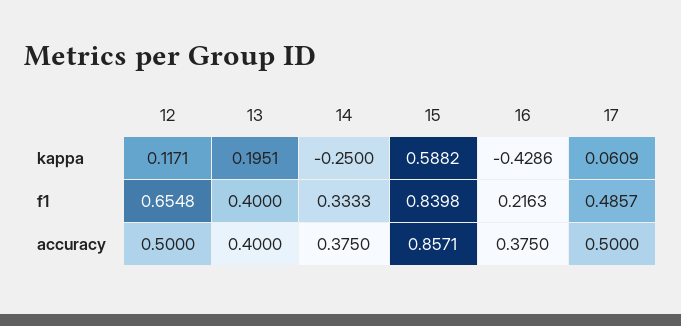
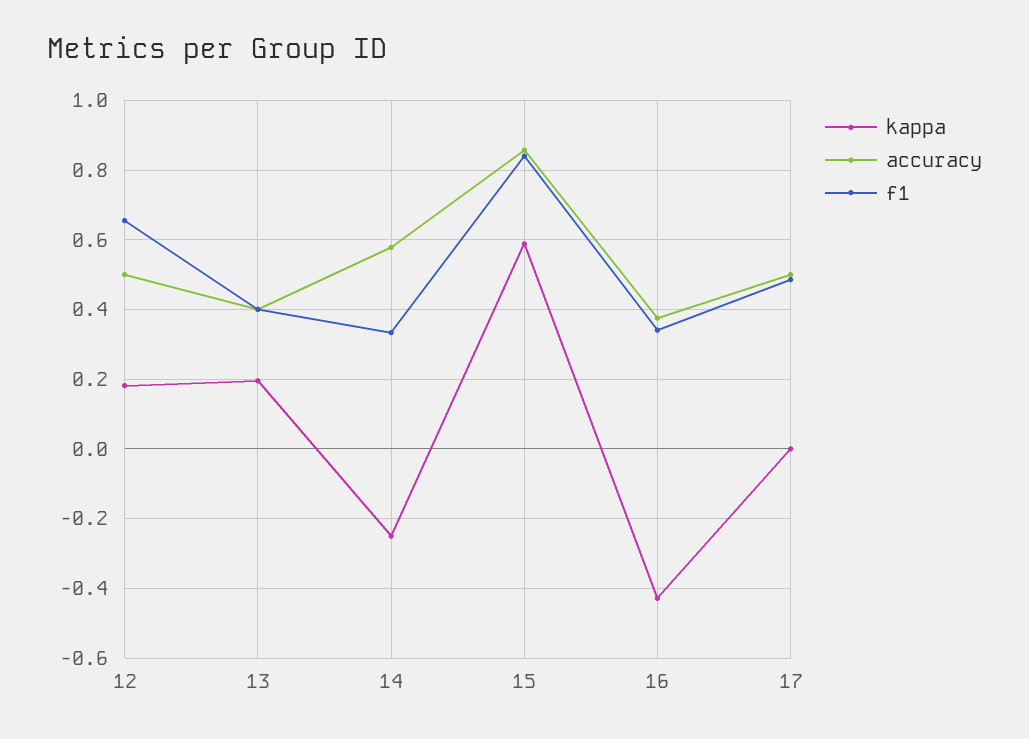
kappa, 12: 0.1171 -> 0.18
kappa, 17: 0.0609 -> 0
f1, 16: 0.2163 -> 0.34
accuracy, 14: 0.375 -> 0.58

